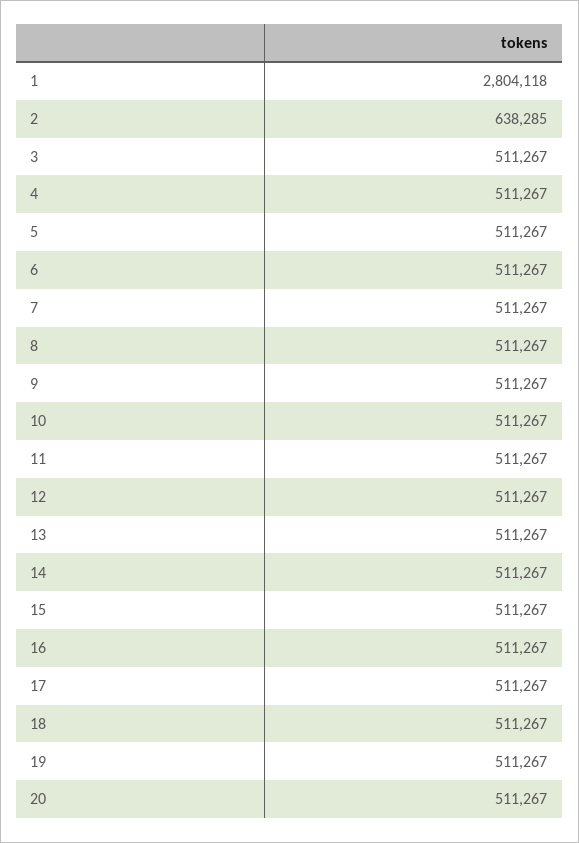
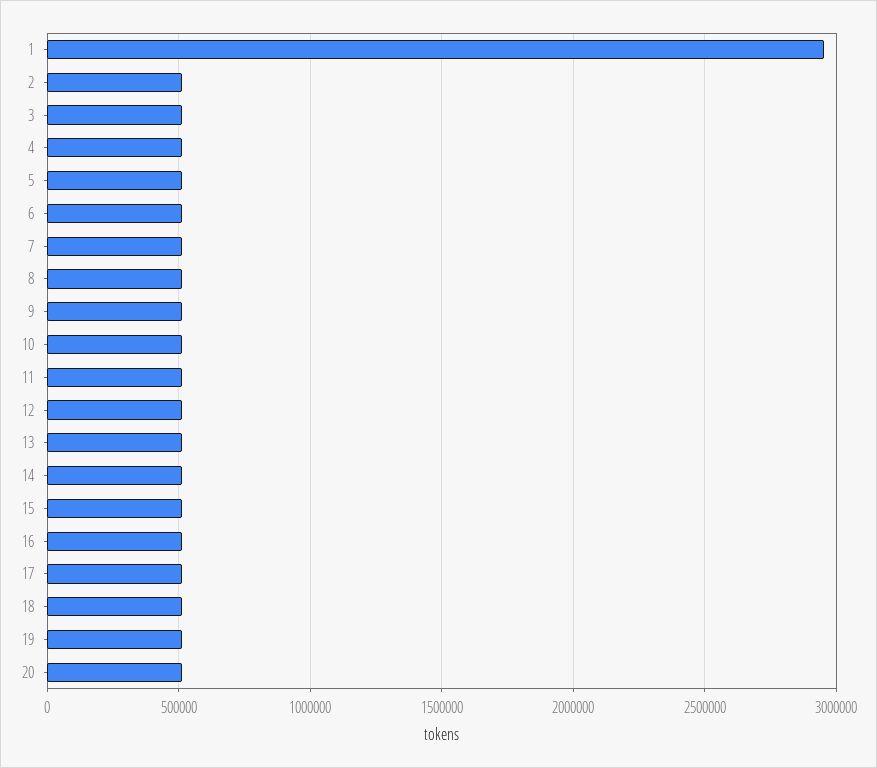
1: 2804118 -> 2950000
2: 638285 -> 500000

